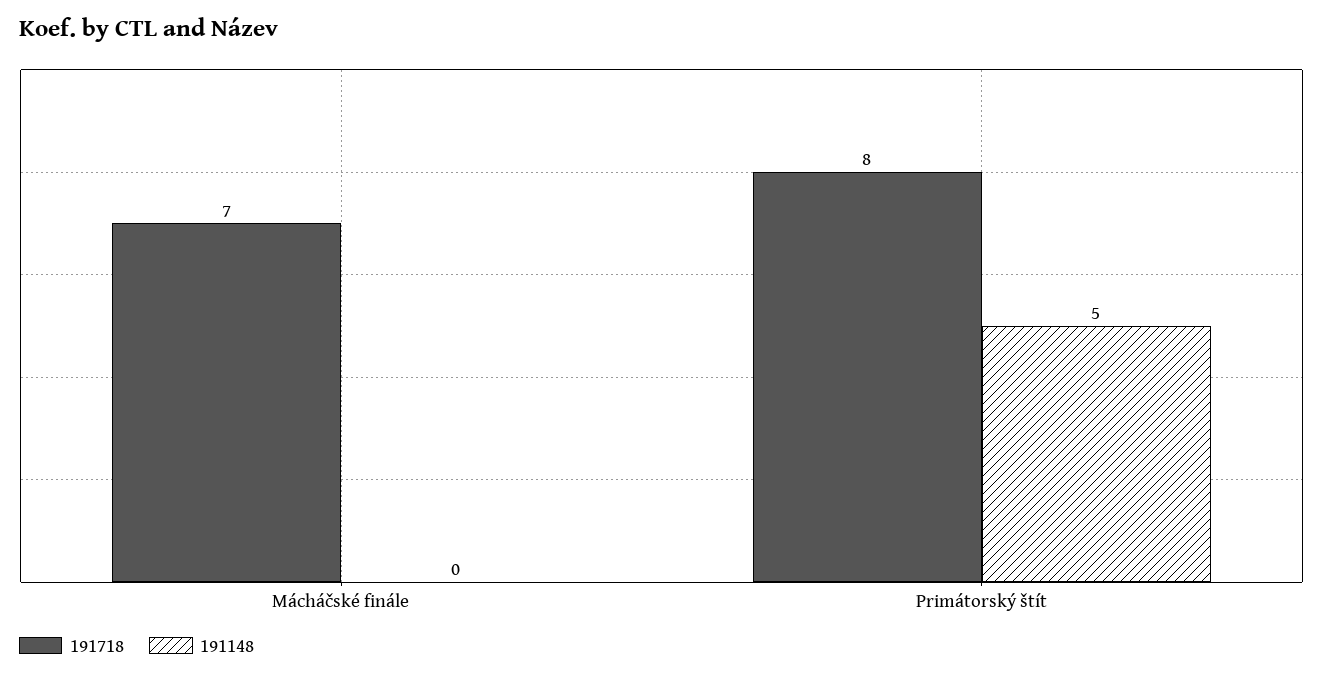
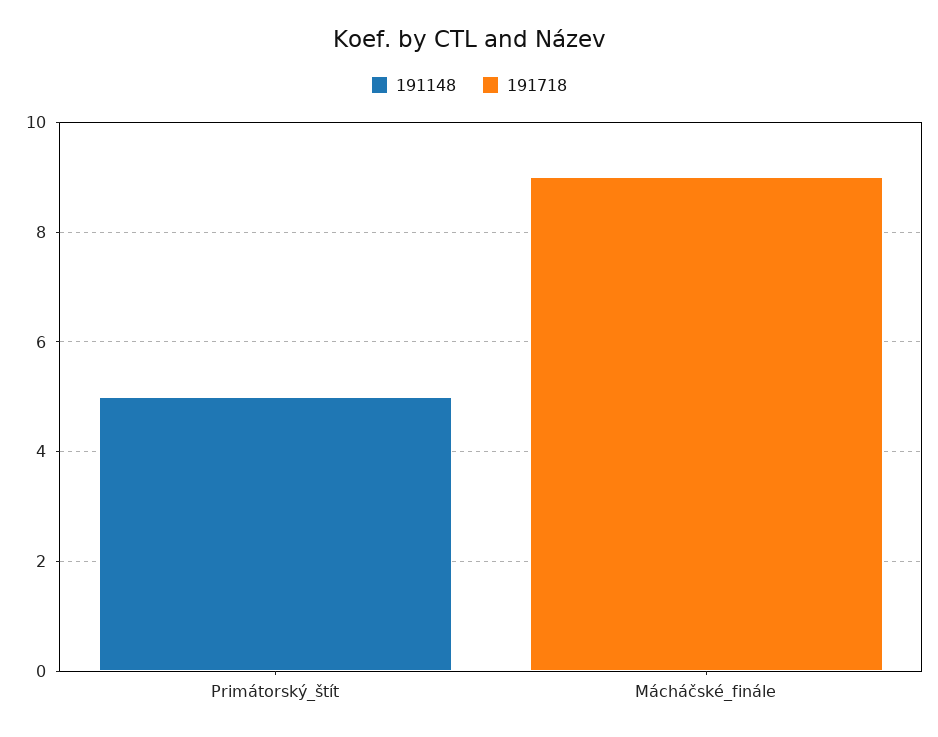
191718, Mácháčské finále: 7 -> 9
191718, Primátorský štít: 8 -> 0

